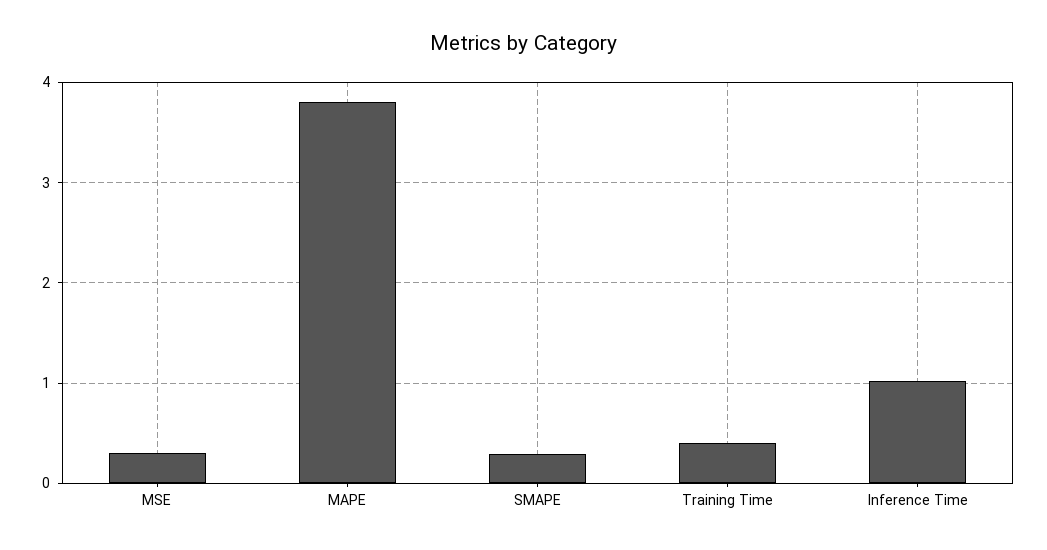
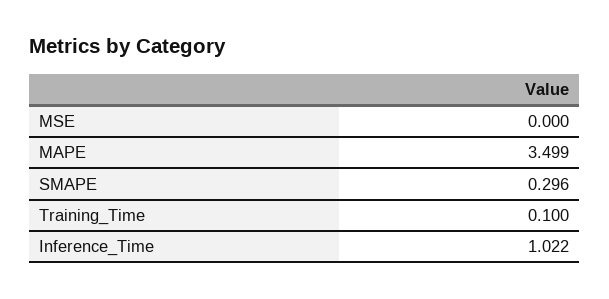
MSE: 0.3 -> 0
MAPE: 3.8 -> 3.499
Training Time: 0.4 -> 0.1

